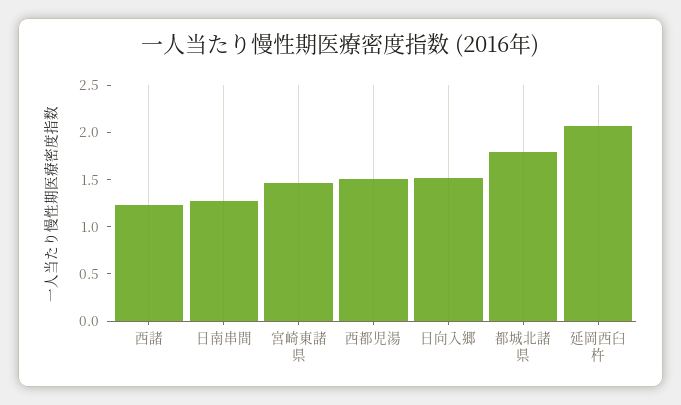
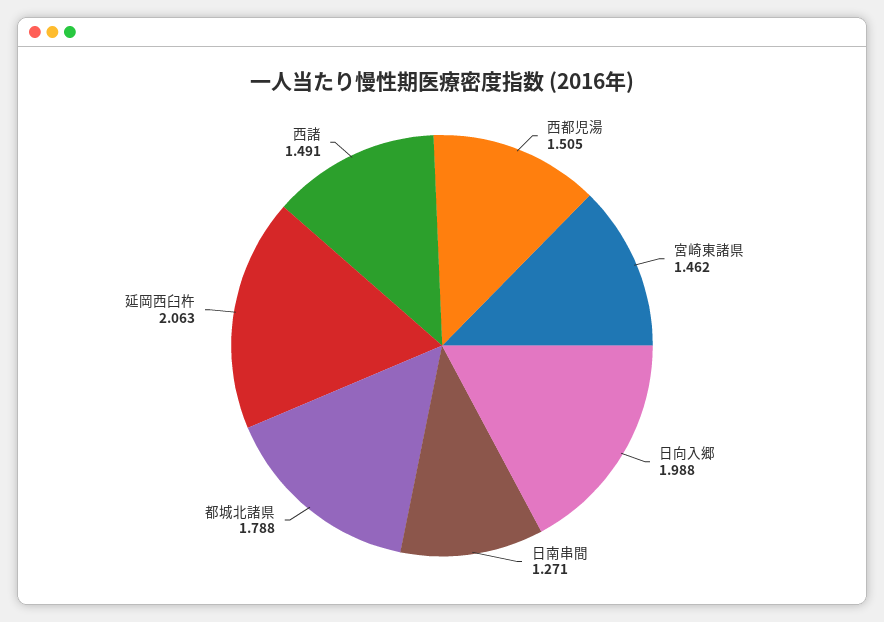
西諸: 1.2 -> 1.491
日向入郷: 1.5 -> 1.988

